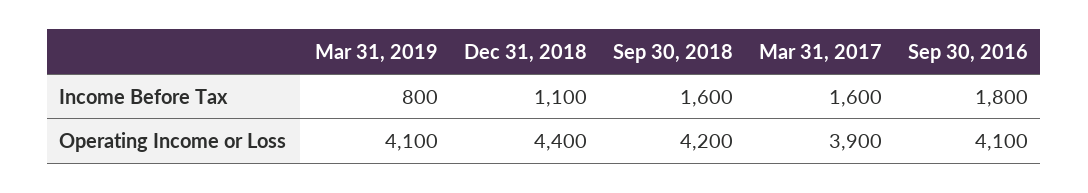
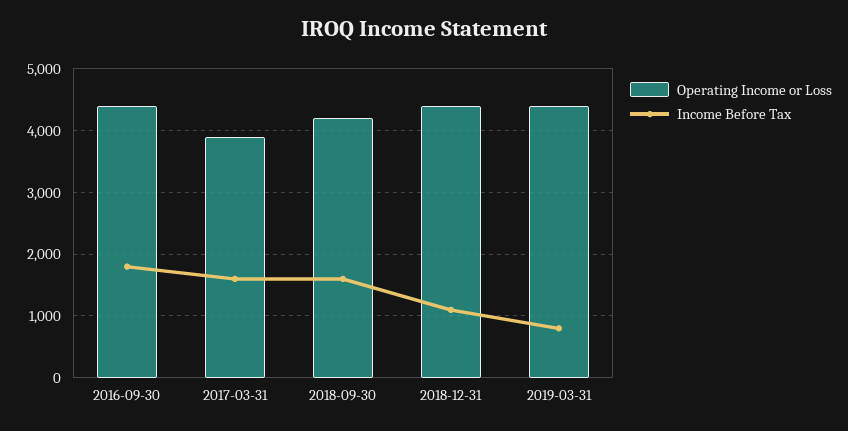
Operating Income or Loss, Mar 31, 2019: 4100 -> 4400
Operating Income or Loss, Sep 30, 2016: 4100 -> 4400

